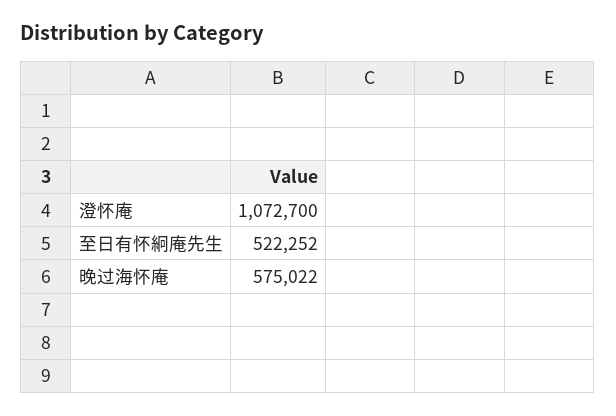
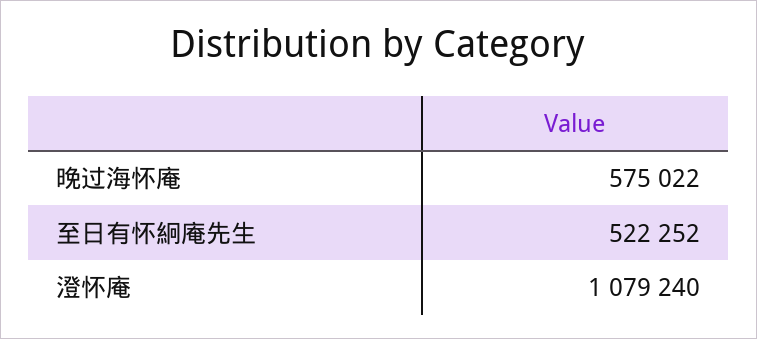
澄怀庵: 1072700 -> 1079240

